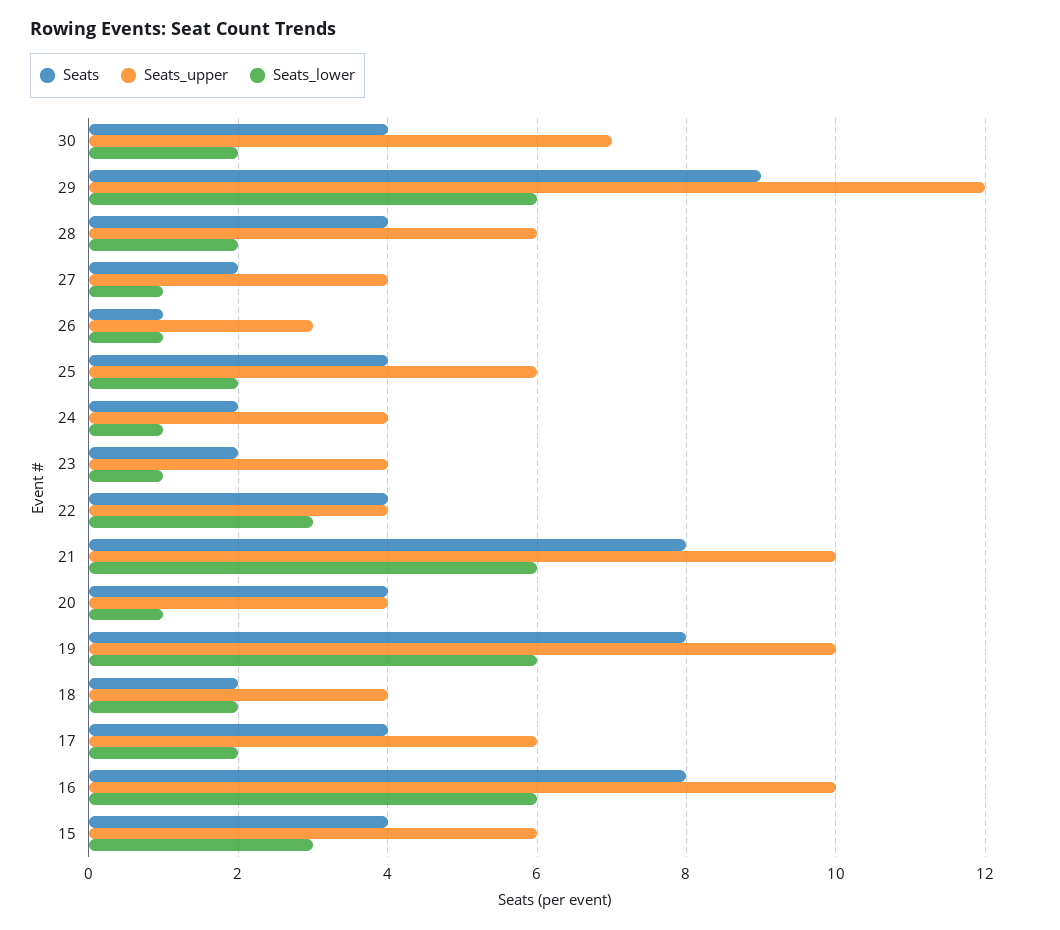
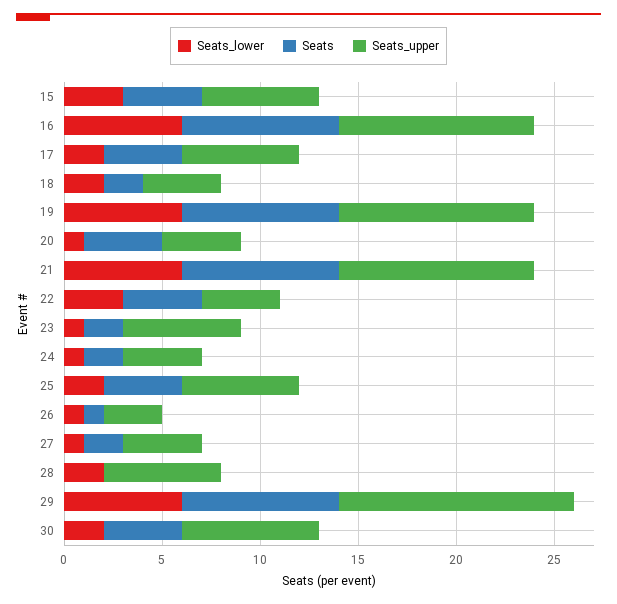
Seats, 29: 9 -> 8
Seats, 28: 4 -> 0
Seats_upper, 23: 4 -> 6

